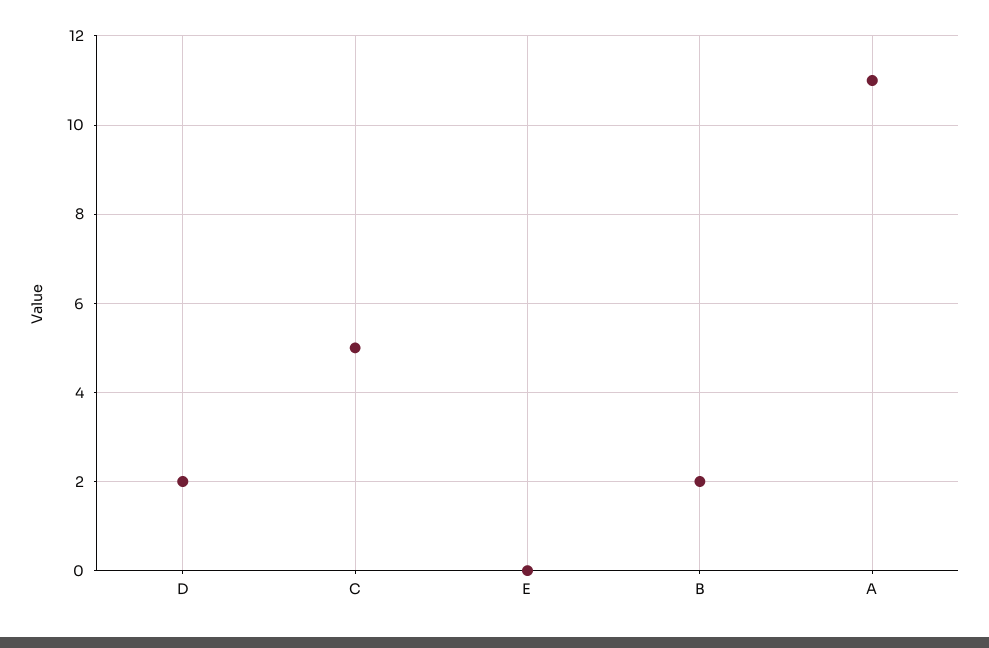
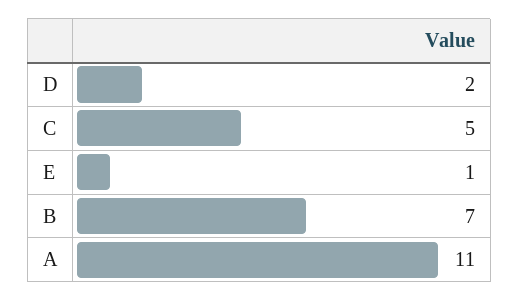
E: 0 -> 1
B: 2 -> 7

